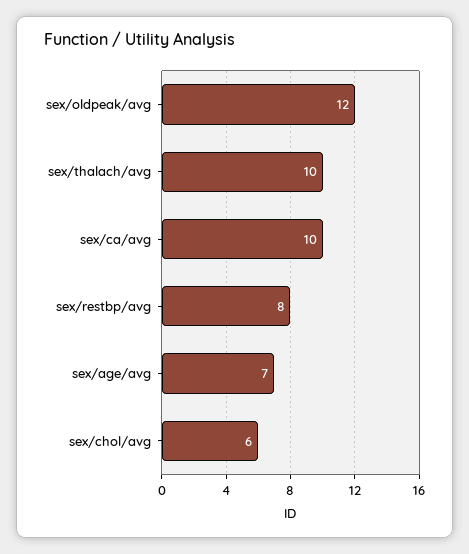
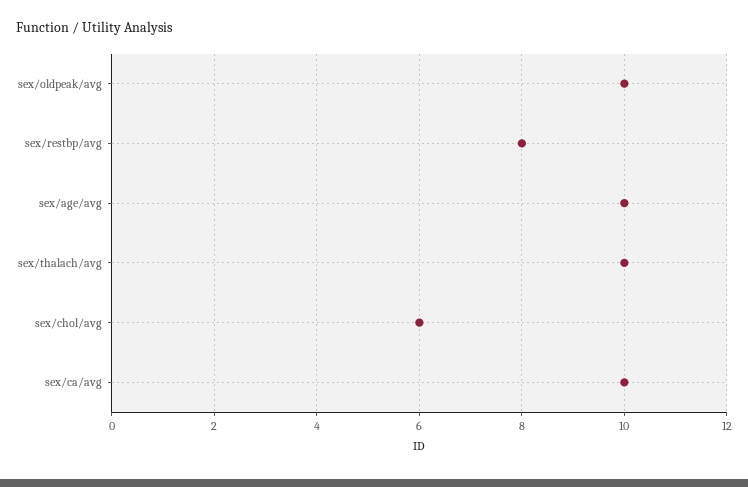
sex/oldpeak/avg: 12 -> 10
sex/age/avg: 7 -> 10

